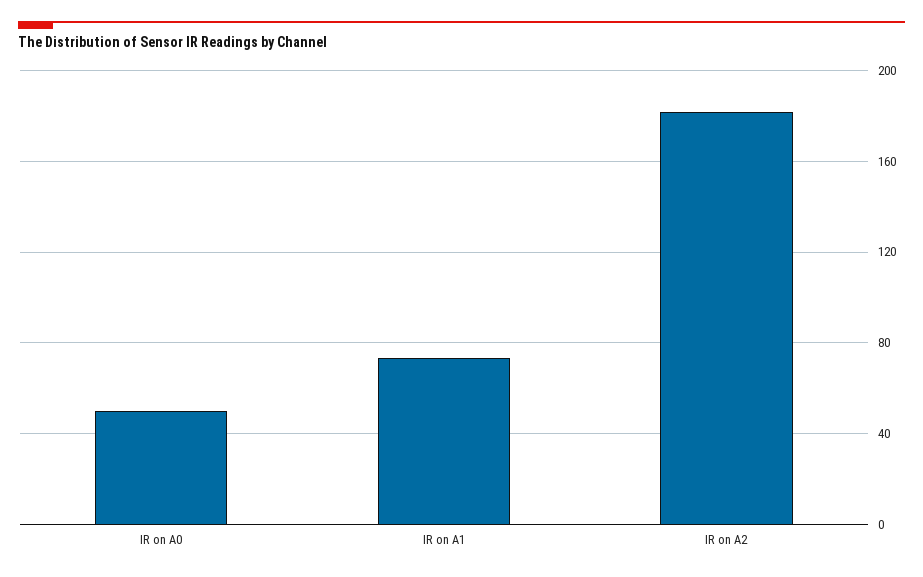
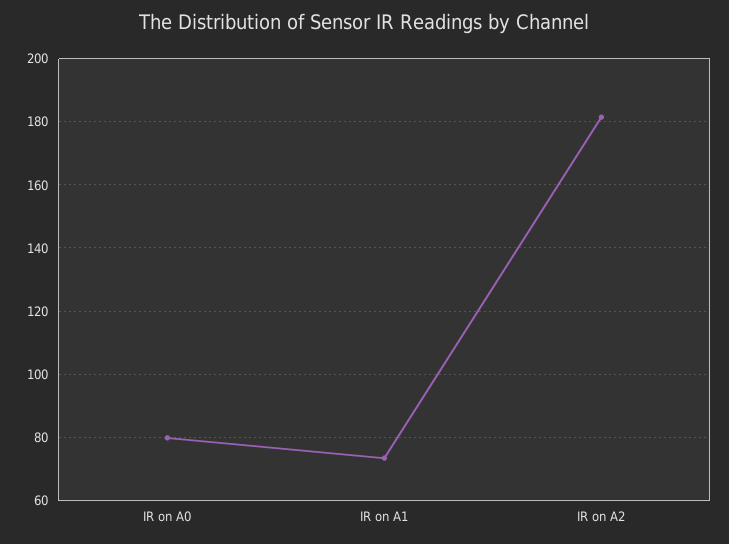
IR on A0: 50 -> 80

